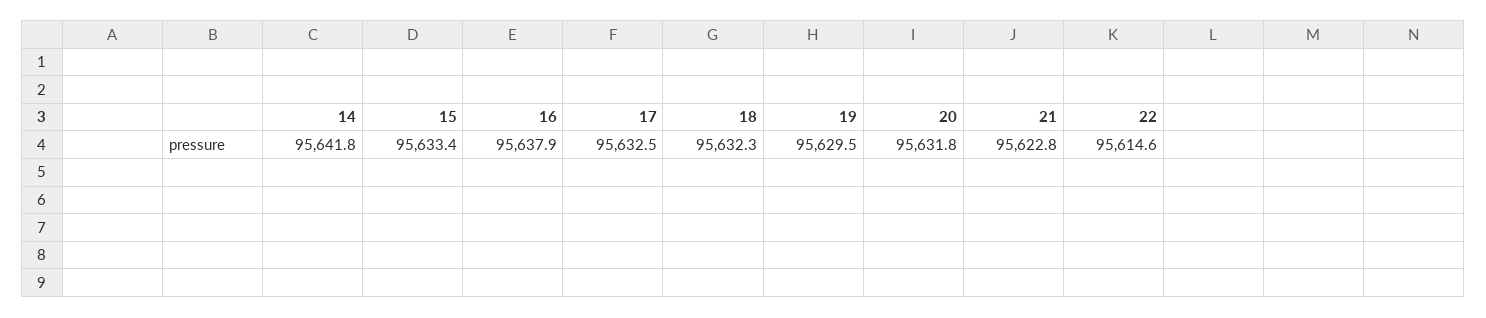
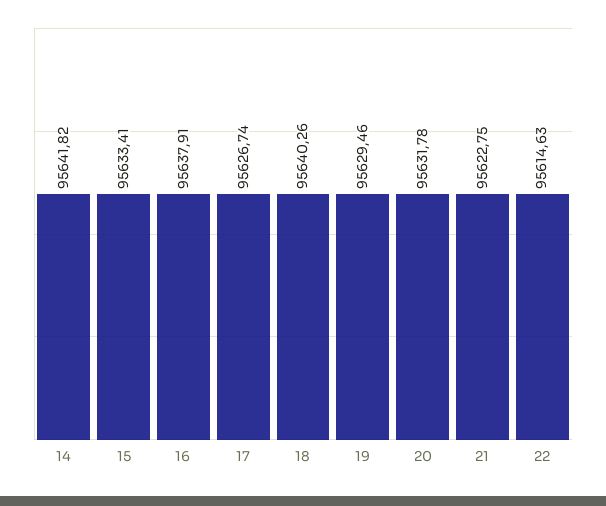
17: 95632.5 -> 95626.74
18: 95632.3 -> 95640.26

